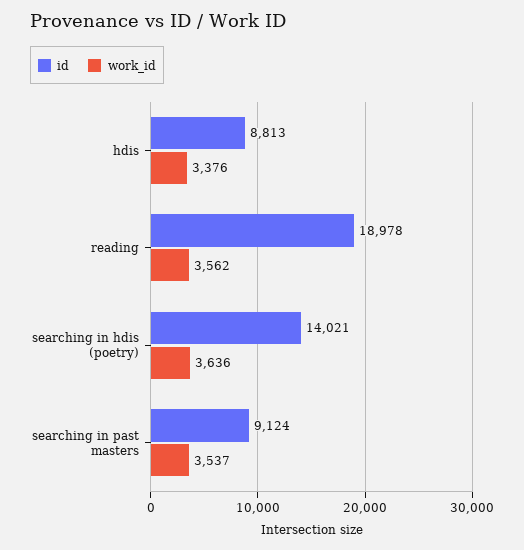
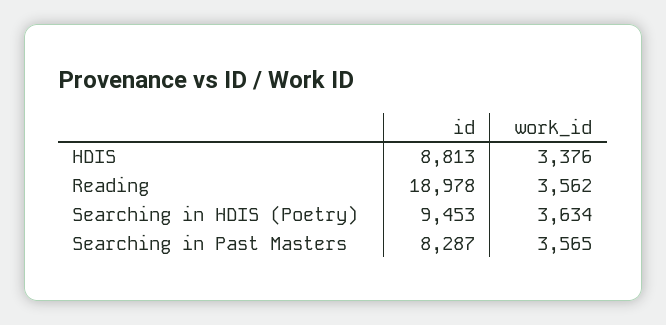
id, searching in hdis (poetry): 14021 -> 9453
work_id, searching in hdis (poetry): 3636 -> 3634
id, searching in past masters: 9124 -> 8287
work_id, searching in past masters: 3537 -> 3565

